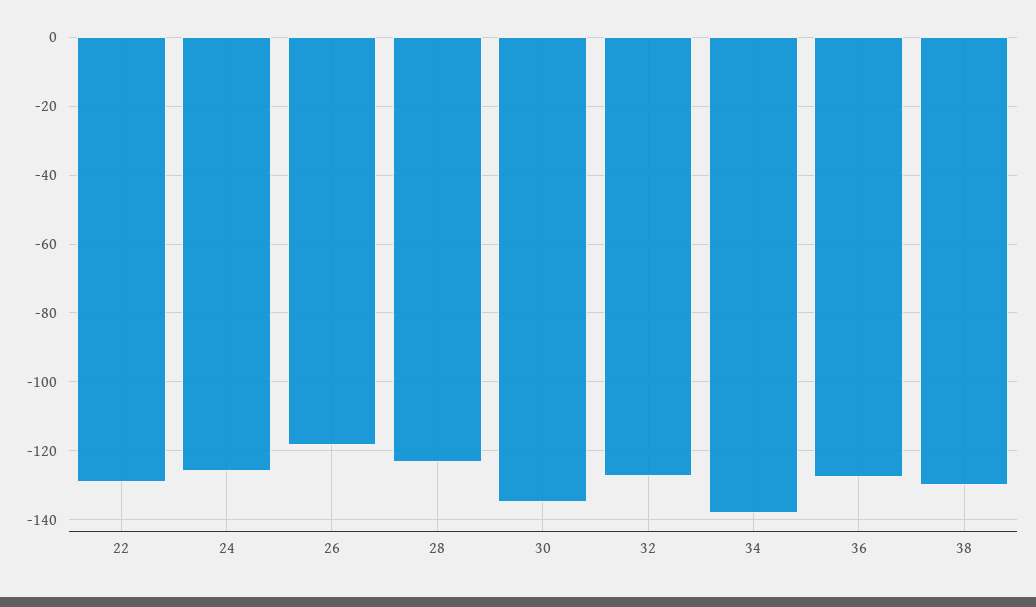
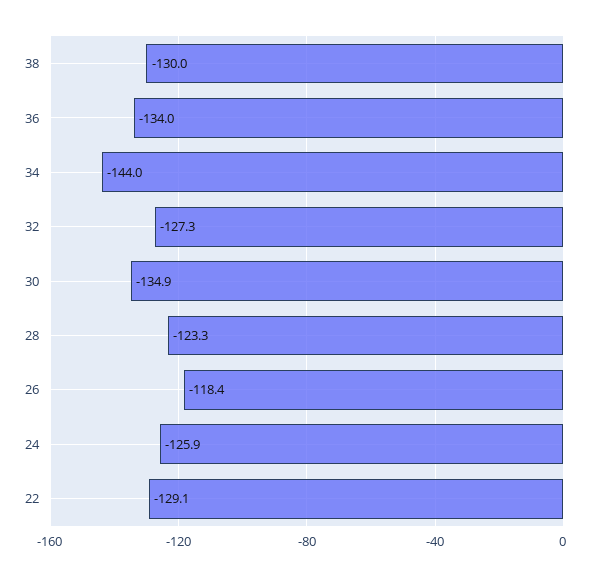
34: -138 -> -144
36: -128 -> -134

